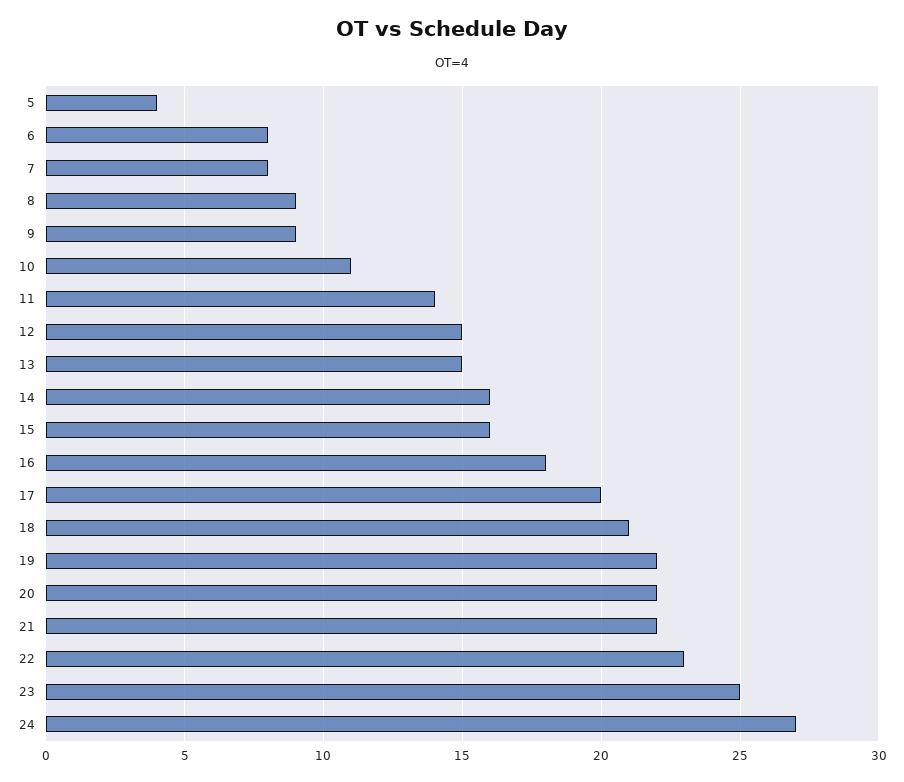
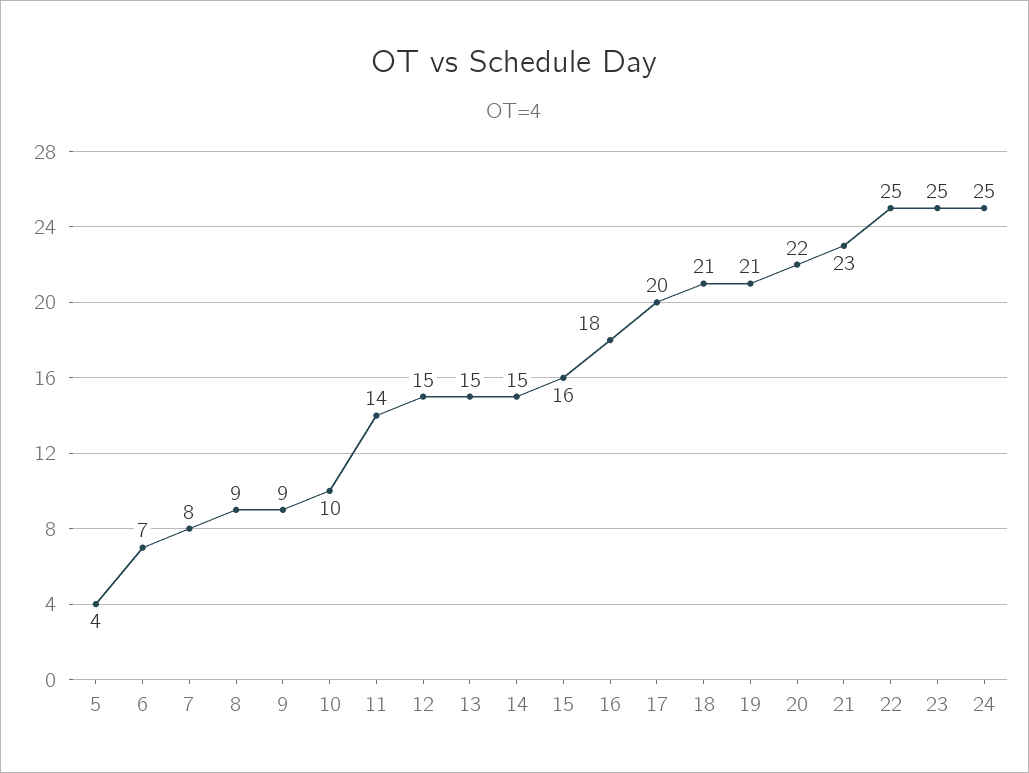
6: 8 -> 7
10: 11 -> 10
14: 16 -> 15
19: 22 -> 21
21: 22 -> 23
22: 23 -> 25
24: 27 -> 25

